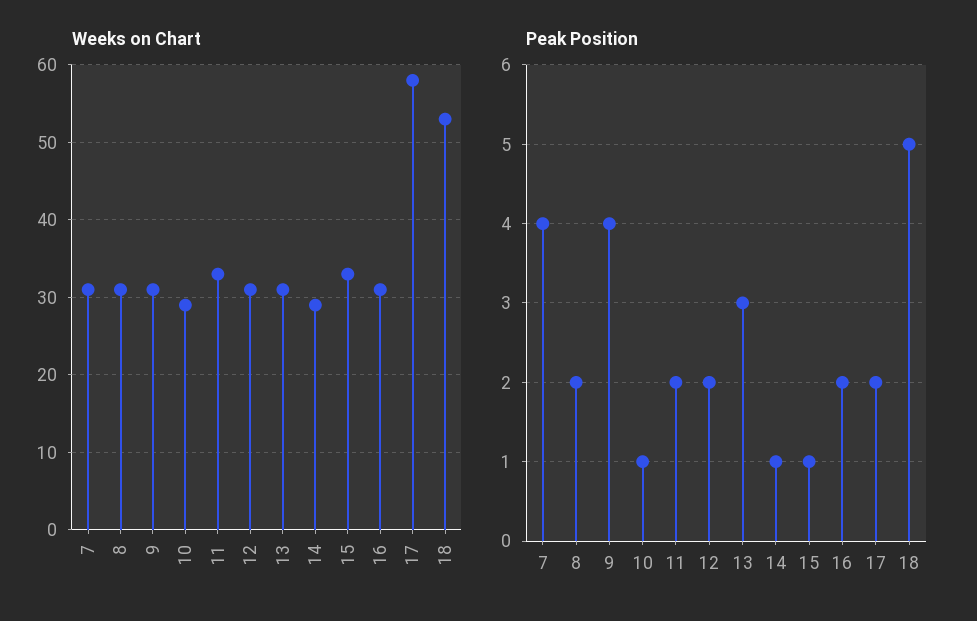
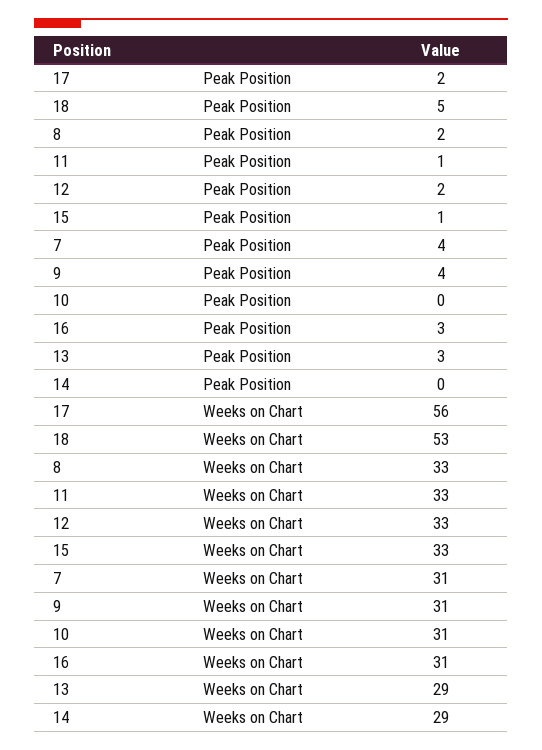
Weeks on Chart, 8: 31 -> 33
Weeks on Chart, 10: 29 -> 31
Weeks on Chart, 12: 31 -> 33
Weeks on Chart, 13: 31 -> 29
Weeks on Chart, 17: 58 -> 56
Peak Position, 10: 1 -> 0
Peak Position, 11: 2 -> 1
Peak Position, 14: 1 -> 0
Peak Position, 16: 2 -> 3

